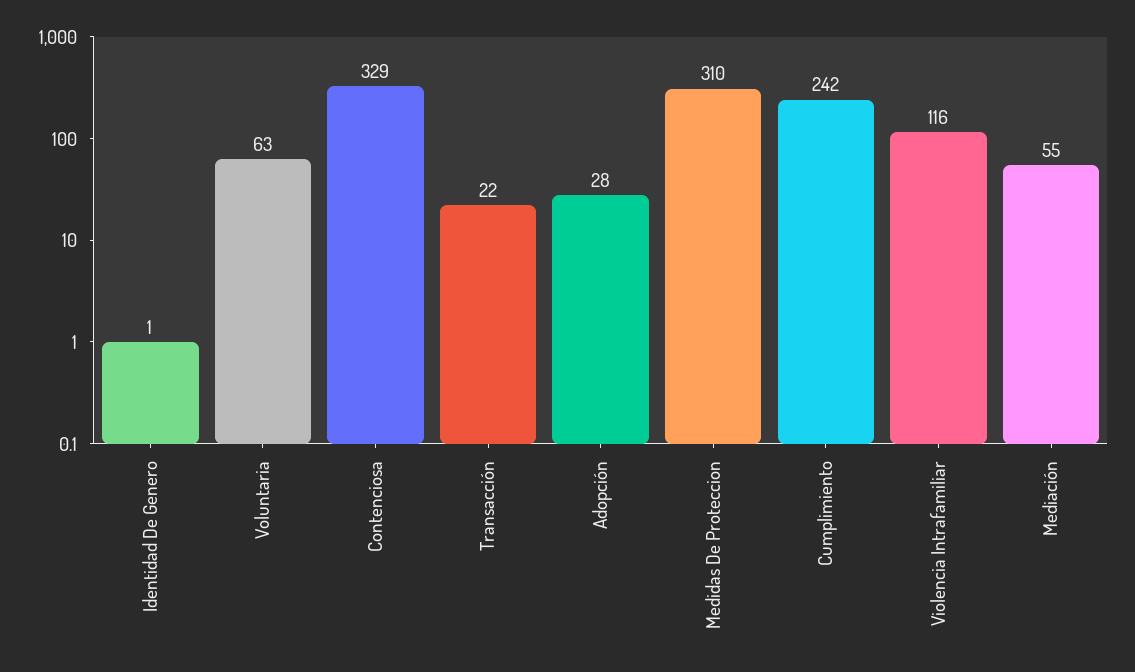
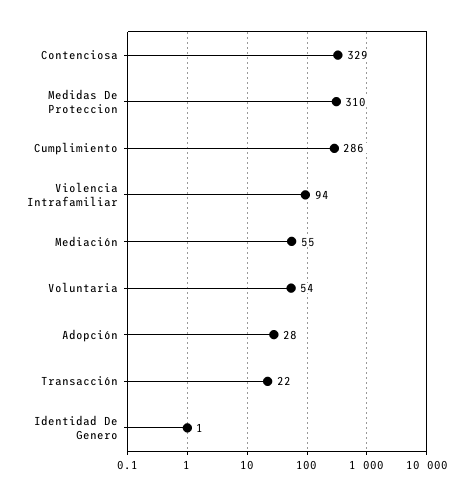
Voluntaria: 63 -> 54
Cumplimiento: 242 -> 286
Violencia Intrafamiliar: 116 -> 94

